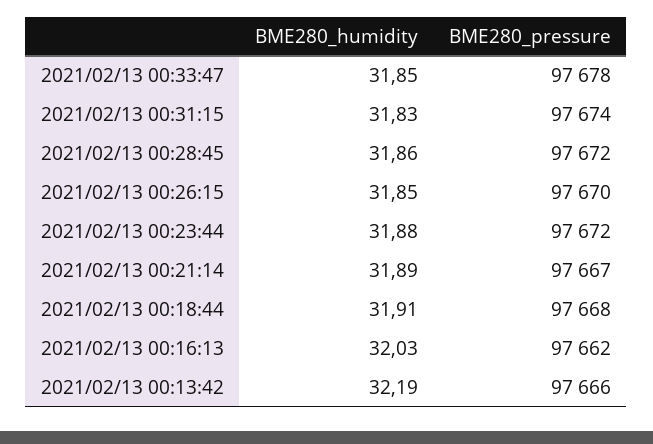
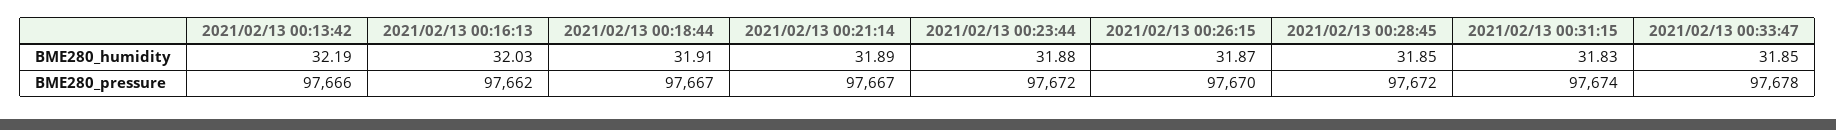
BME280_humidity, 2021/02/13 00:28:45: 31.86 -> 31.85
BME280_humidity, 2021/02/13 00:26:15: 31.85 -> 31.87
BME280_pressure, 2021/02/13 00:18:44: 97668 -> 97667

